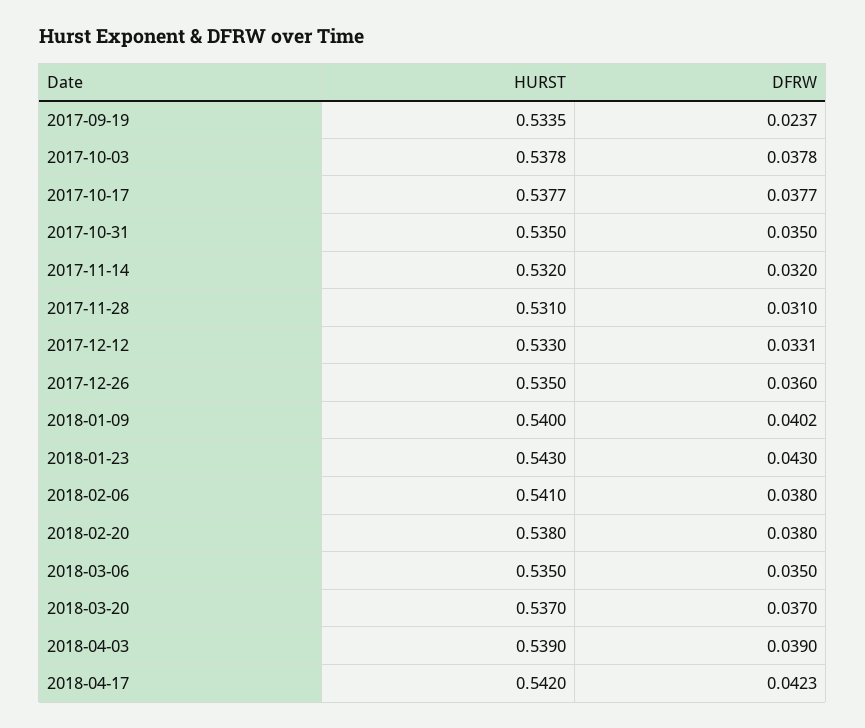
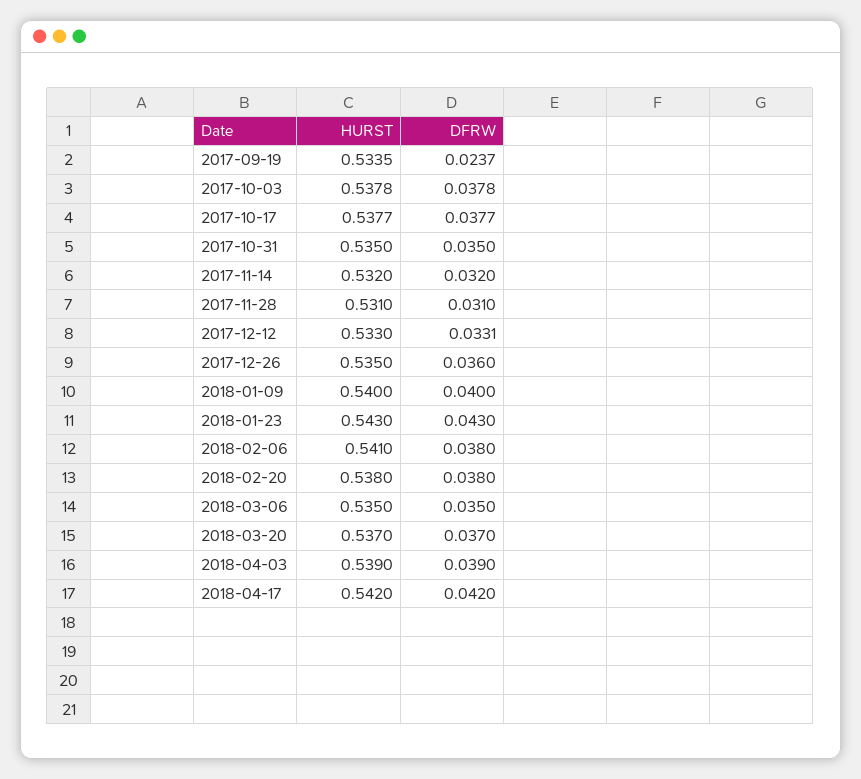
DFRW, 2018-01-09: 0.0402 -> 0.04
DFRW, 2018-04-17: 0.0423 -> 0.042

